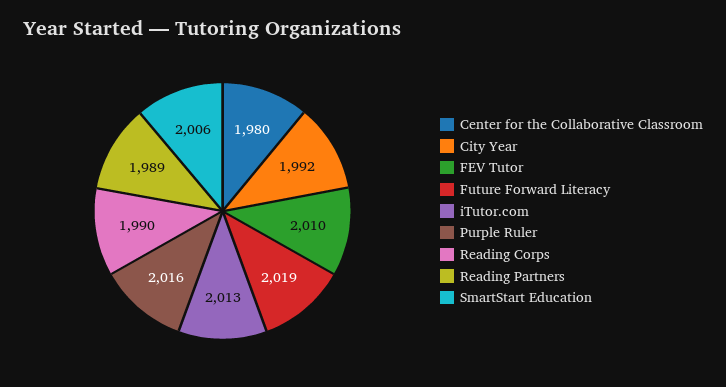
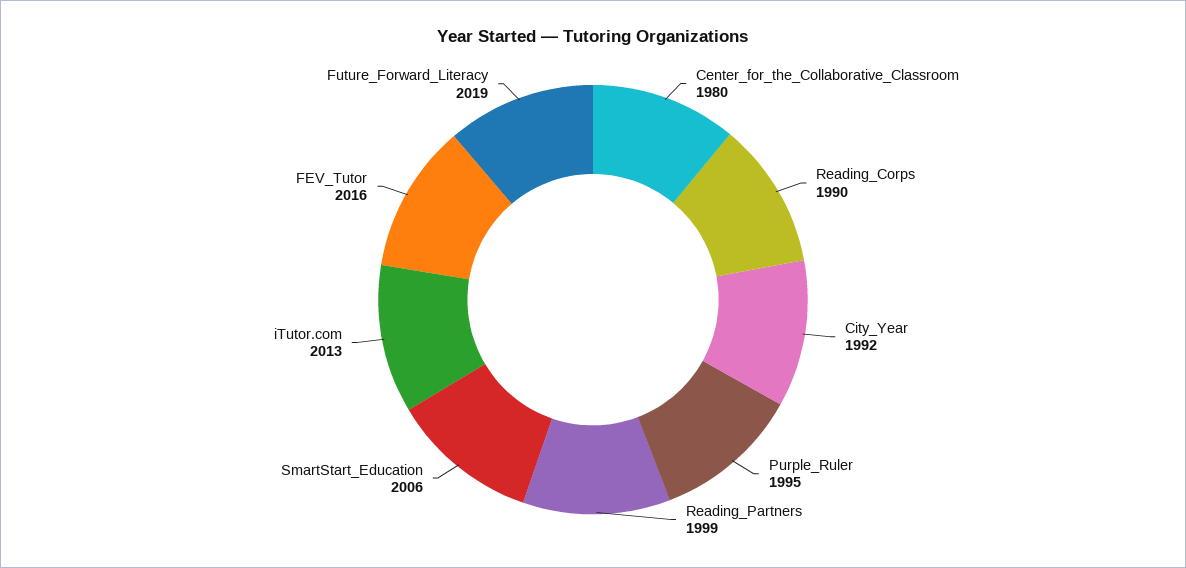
FEV Tutor: 2010 -> 2016
Purple Ruler: 2016 -> 1995
Reading Partners: 1989 -> 1999

